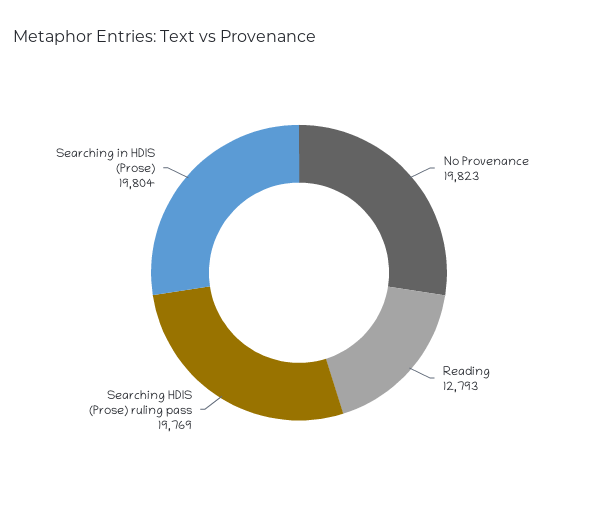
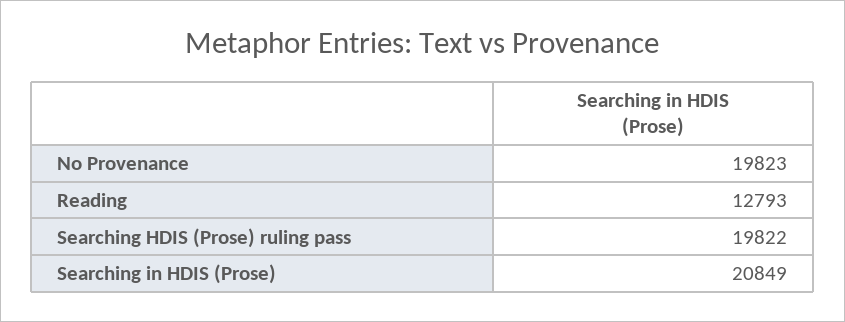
Searching HDIS (Prose) ruling pass: 19769 -> 19822
Searching in HDIS (Prose): 19804 -> 20849

